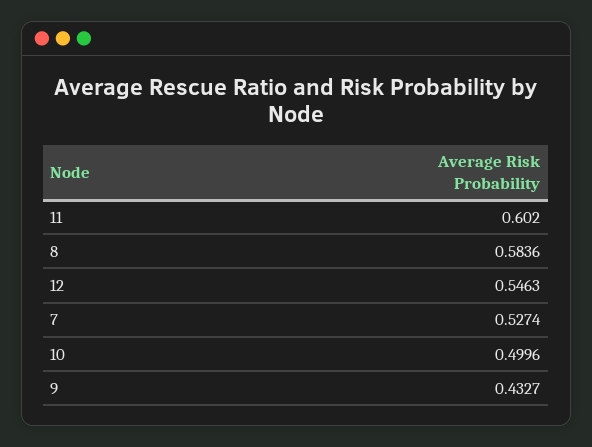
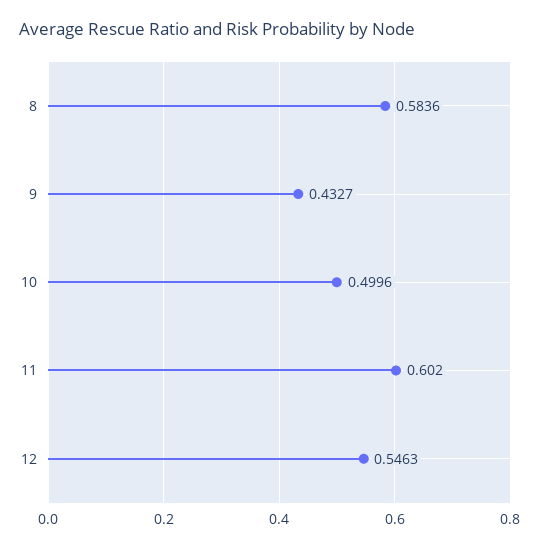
7: 0.5274 -> none

